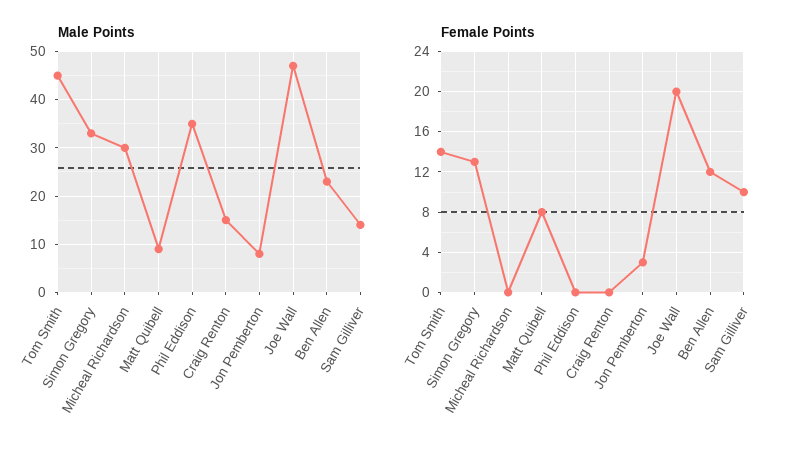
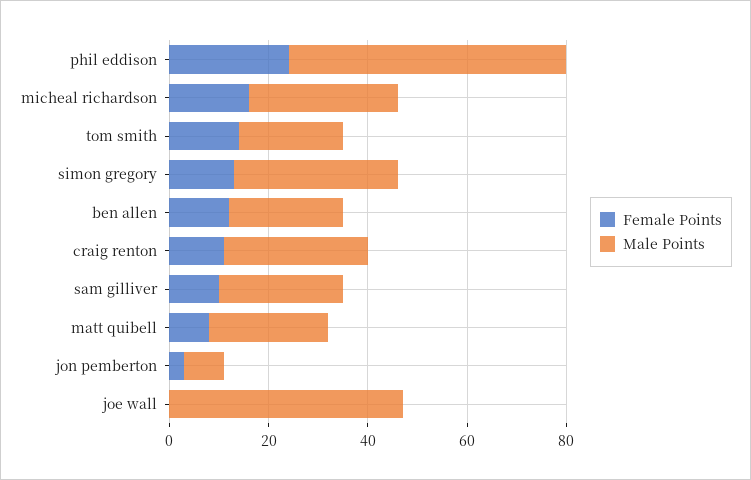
Male Points, Tom Smith: 45 -> 20
Male Points, Matt Quibell: 10 -> 25
Male Points, Phil Eddison: 35 -> 55
Male Points, Craig Renton: 15 -> 30
Male Points, Sam Gilliver: 15 -> 25
Female Points, Micheal Richardson: 0 -> 15
Female Points, Phil Eddison: 0 -> 25
Female Points, Craig Renton: 0 -> 10
Female Points, Joe Wall: 20 -> 0

